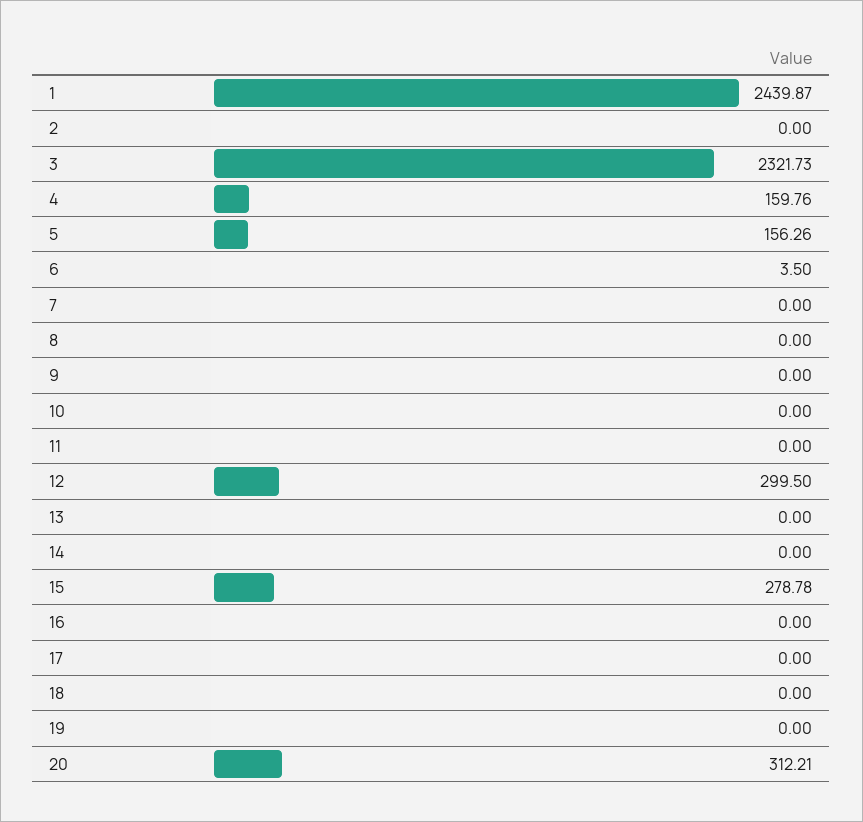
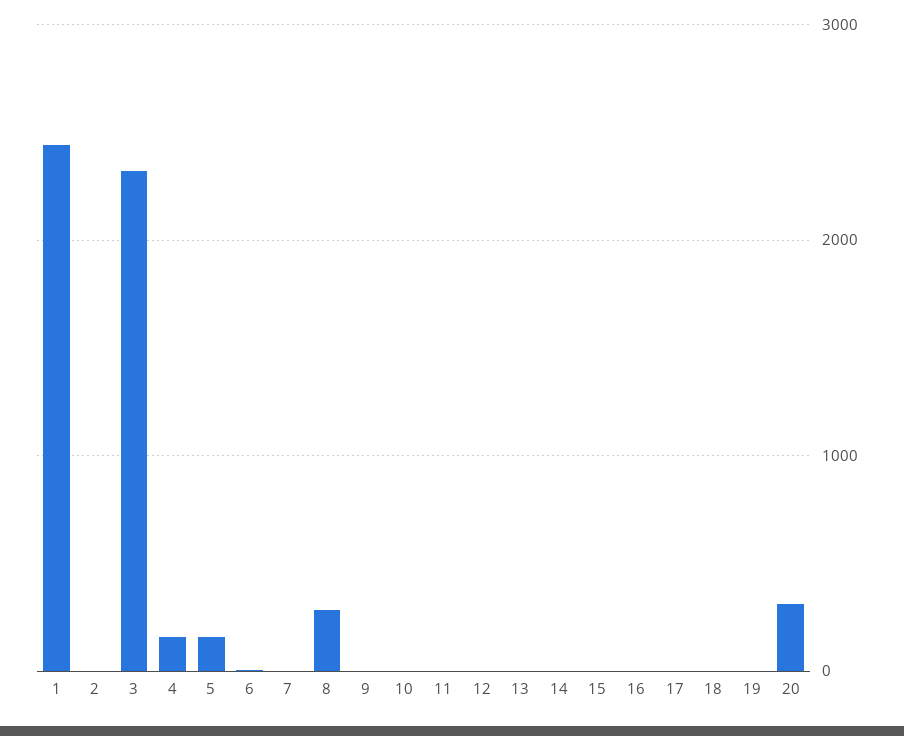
8: 0 -> 300
12: 299.5 -> 0
15: 278.78 -> 0

